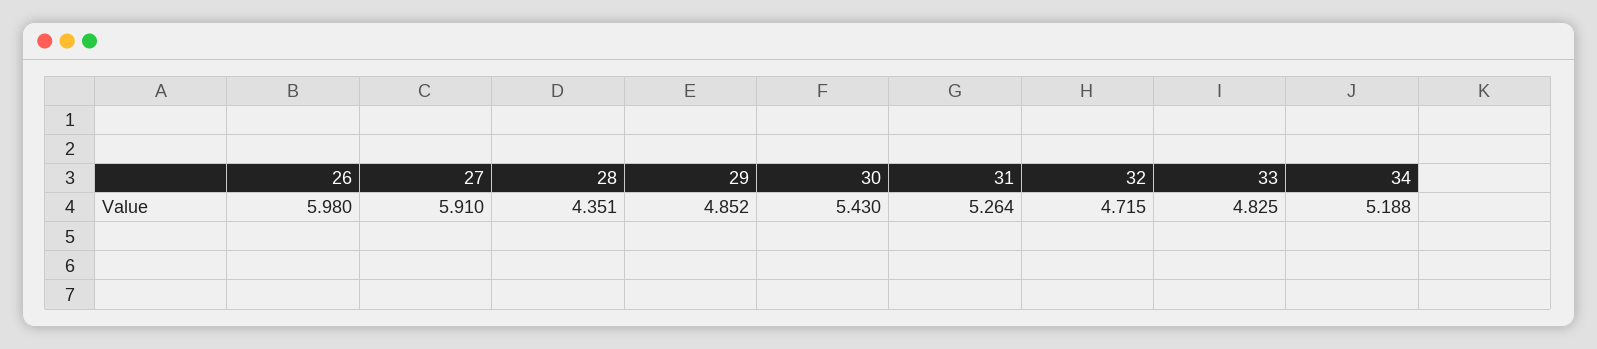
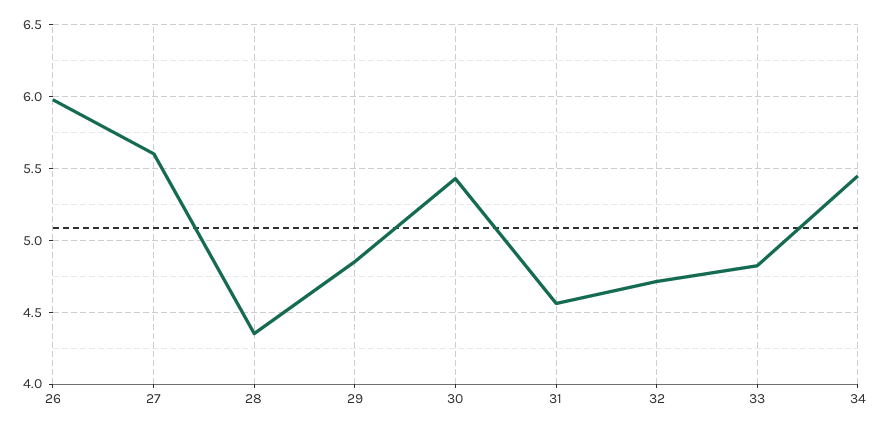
27: 5.91 -> 5.6
31: 5.264 -> 4.55
34: 5.188 -> 5.45

